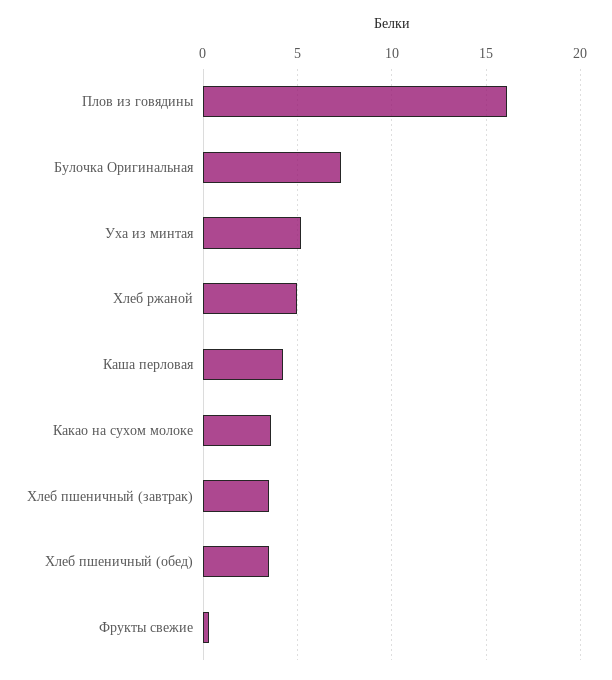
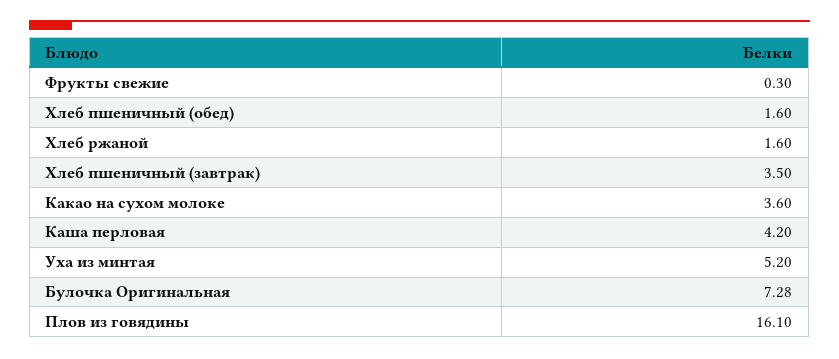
Хлеб ржаной: 5 -> 1.6
Хлеб пшеничный (обед): 3.5 -> 1.6

